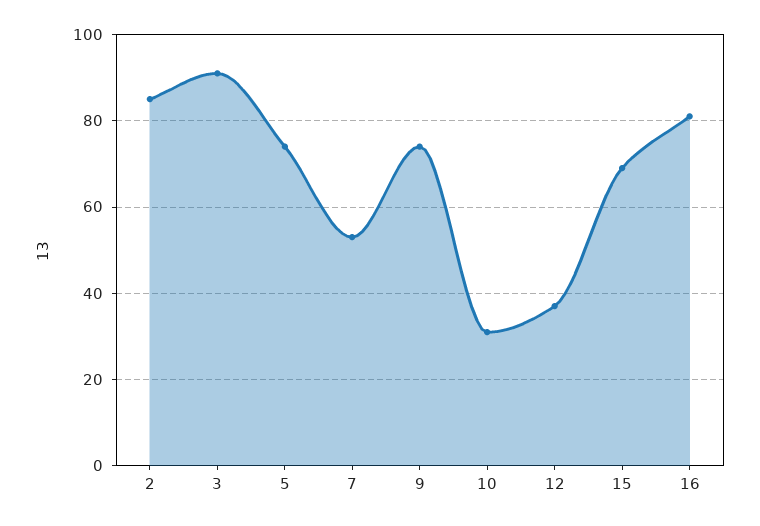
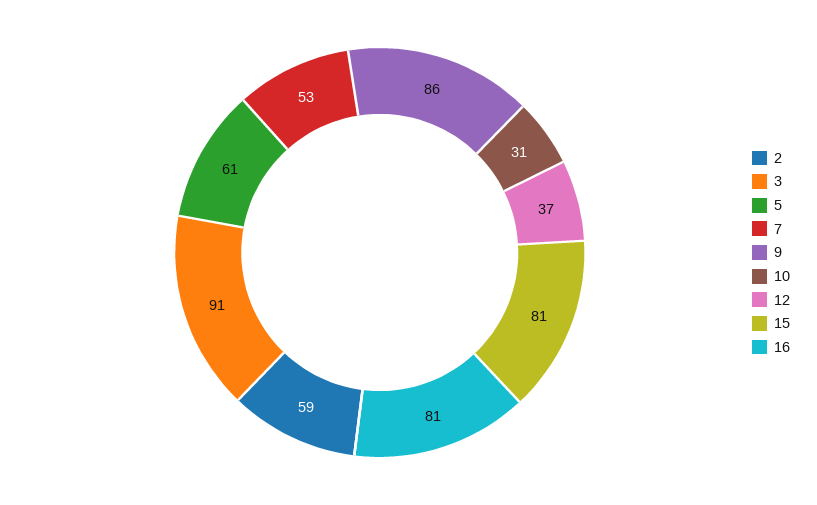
2: 85 -> 59
5: 75 -> 61
9: 75 -> 86
15: 70 -> 81

